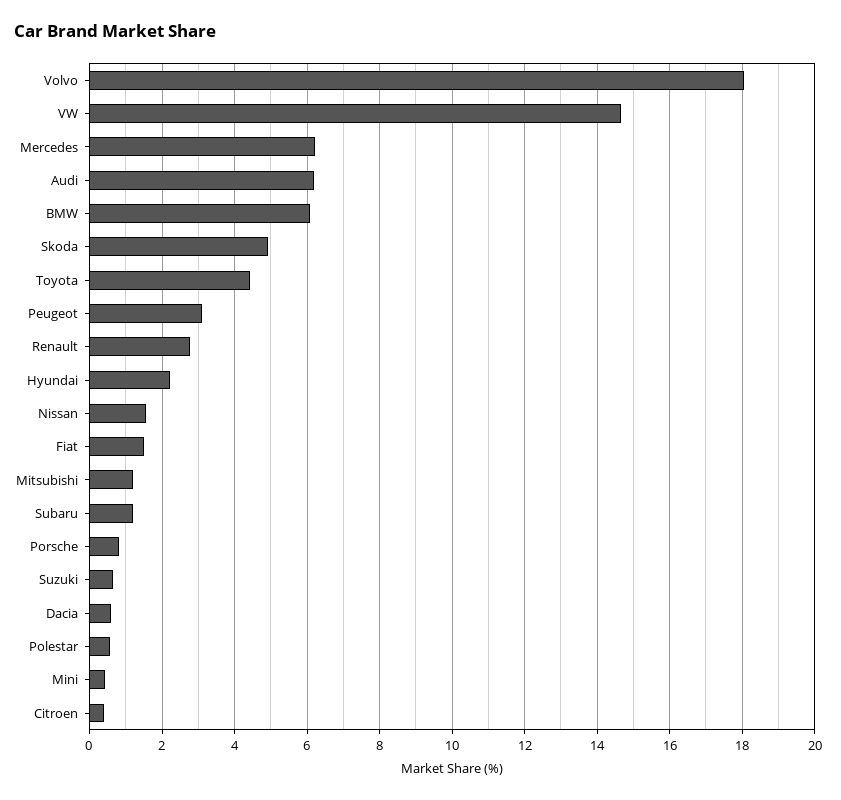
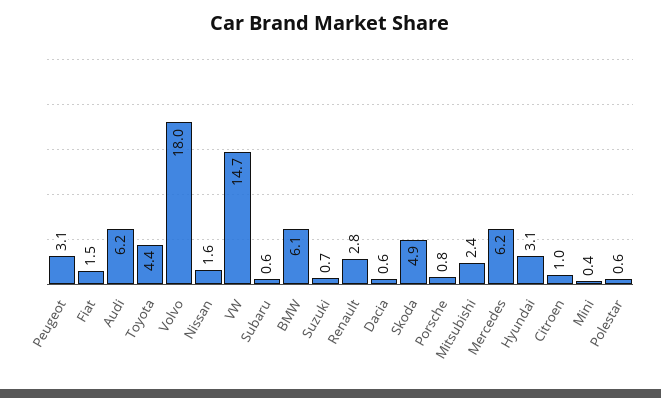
Hyundai: 2.2 -> 3.1
Mitsubishi: 1.2 -> 2.4
Subaru: 1.2 -> 0.6
Citroen: 0.4 -> 1

